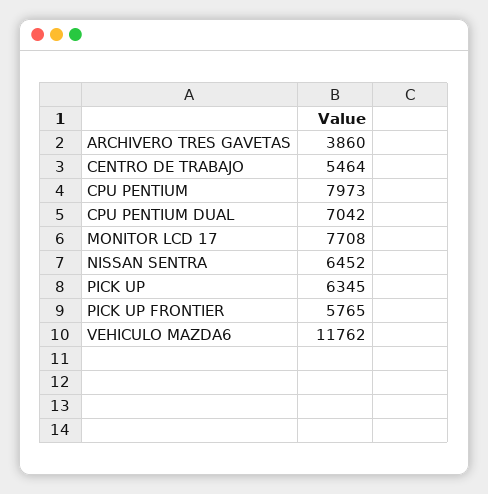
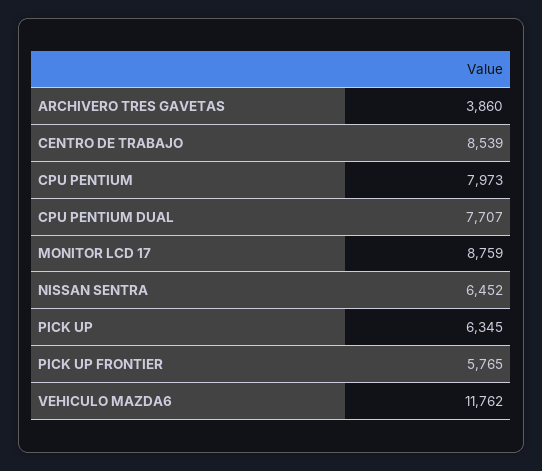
CENTRO DE TRABAJO: 5464 -> 8539
CPU PENTIUM DUAL: 7042 -> 7707
MONITOR LCD 17: 7708 -> 8759

